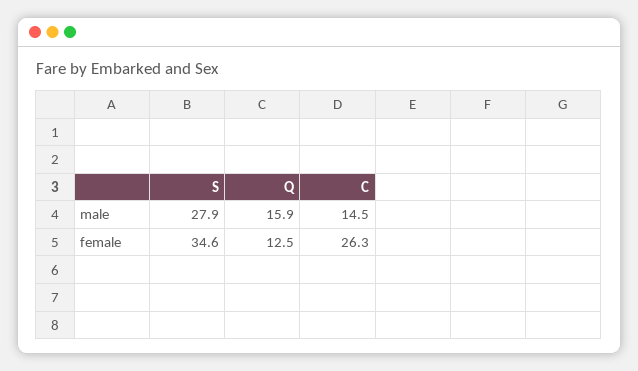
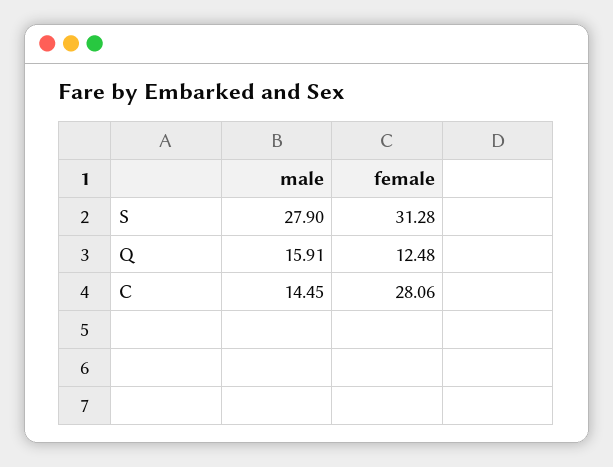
S, female: 34.6 -> 31.28
C, female: 26.3 -> 28.06

